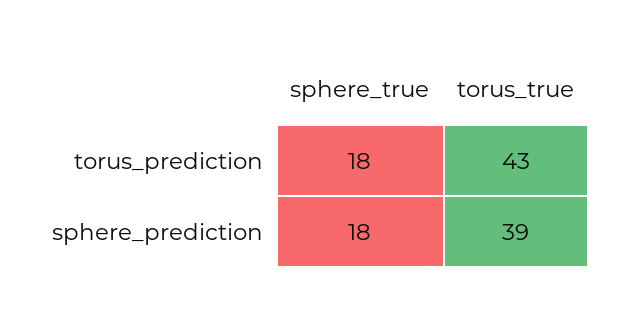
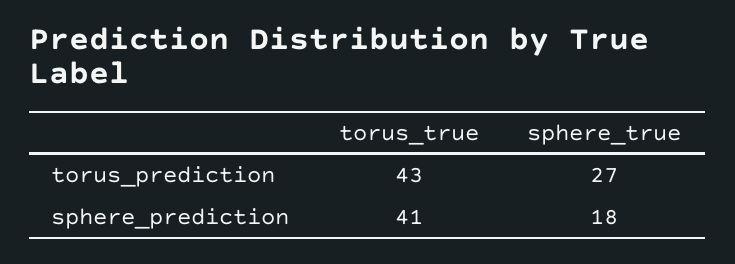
sphere_true, torus_prediction: 18 -> 27
torus_true, sphere_prediction: 39 -> 41

